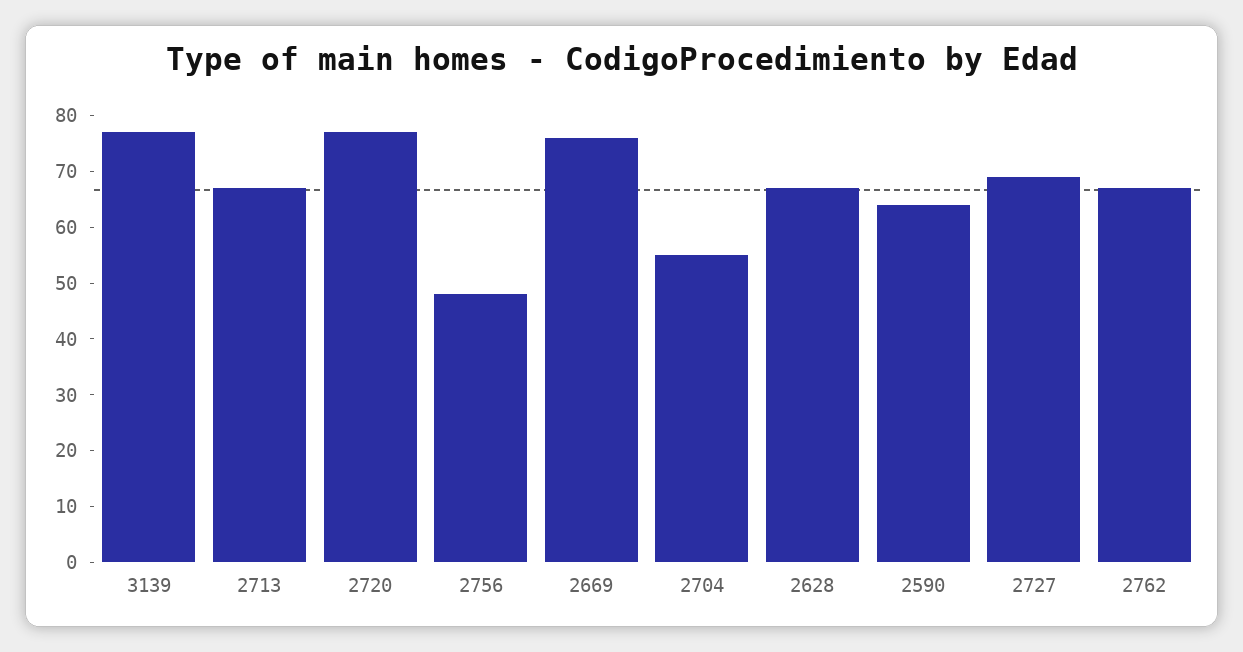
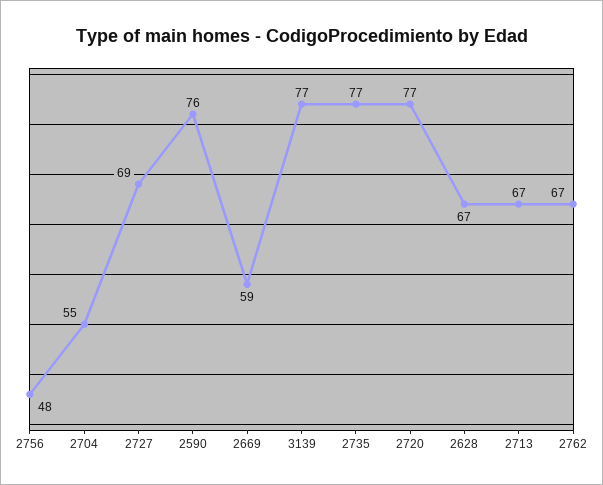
2669: 75 -> 59
2590: 65 -> 76
2735: none -> 77

